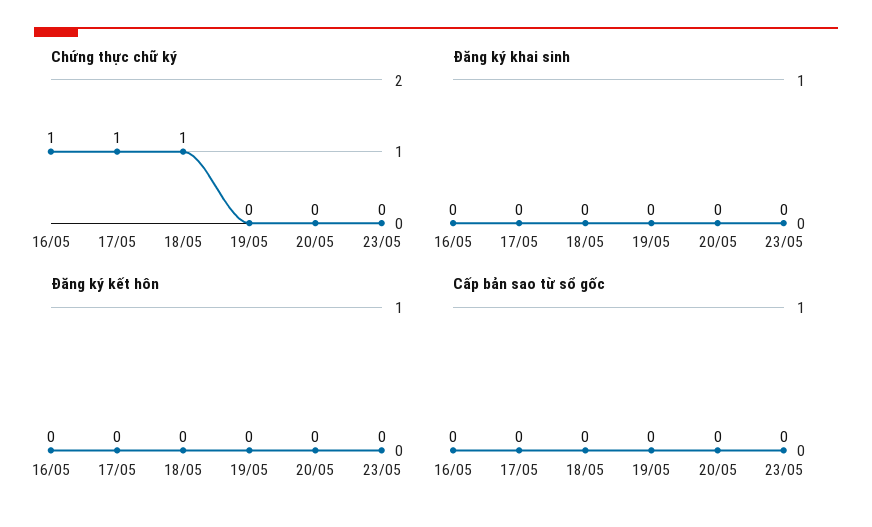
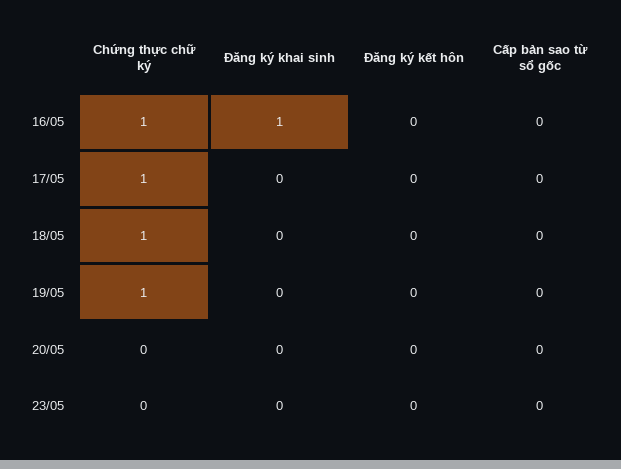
Chứng thực chữ ký, 19/05: 0 -> 1
Đăng ký khai sinh, 16/05: 0 -> 1

